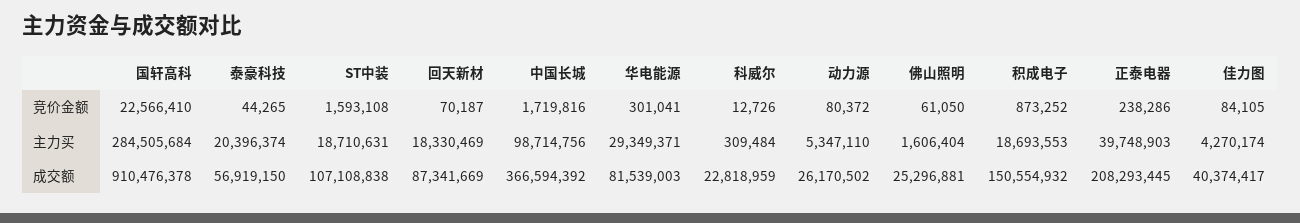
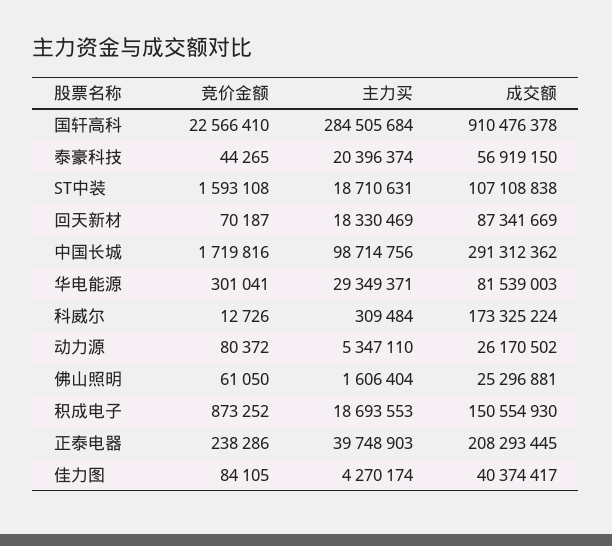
中国长城, 成交额: 366594392 -> 291312362
科威尔, 成交额: 22818959 -> 173325224
积成电子, 成交额: 150554932 -> 150554930

